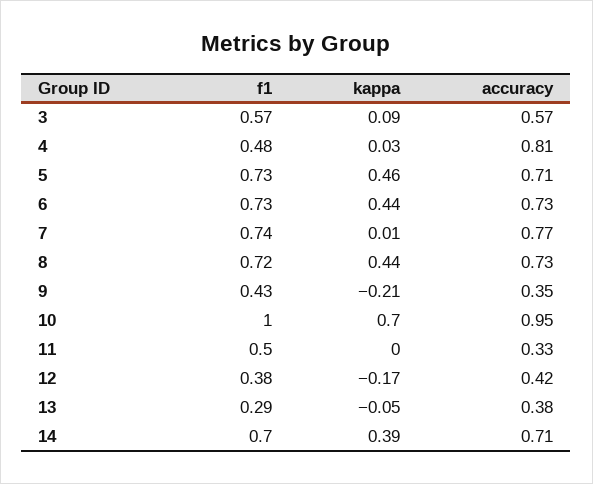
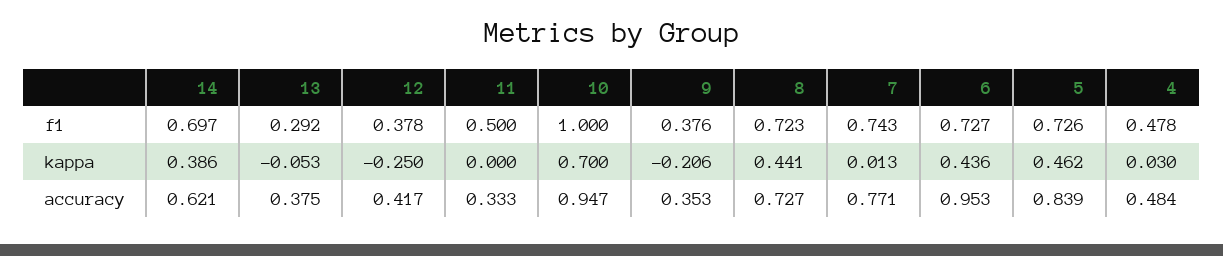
f1, 3: 0.57 -> none
kappa, 3: 0.09 -> none
accuracy, 3: 0.57 -> none
accuracy, 4: 0.81 -> 0.484
accuracy, 5: 0.71 -> 0.839
accuracy, 6: 0.73 -> 0.953
f1, 9: 0.43 -> 0.376
kappa, 12: -0.17 -> -0.25
accuracy, 14: 0.71 -> 0.621

